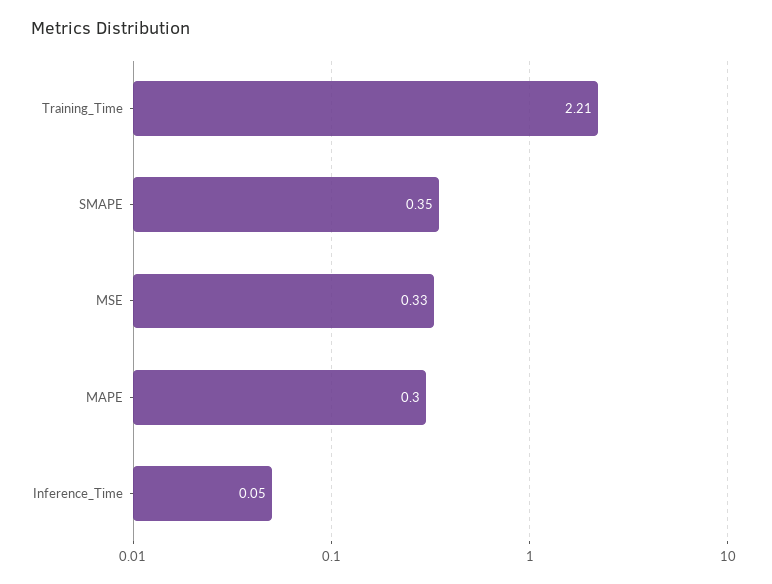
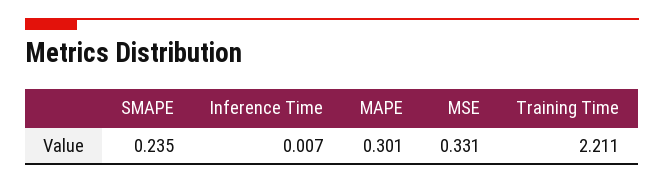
SMAPE: 0.35 -> 0.235
Inference_Time: 0.05 -> 0.007

